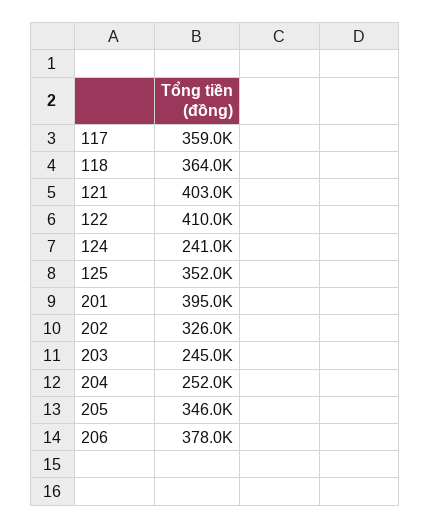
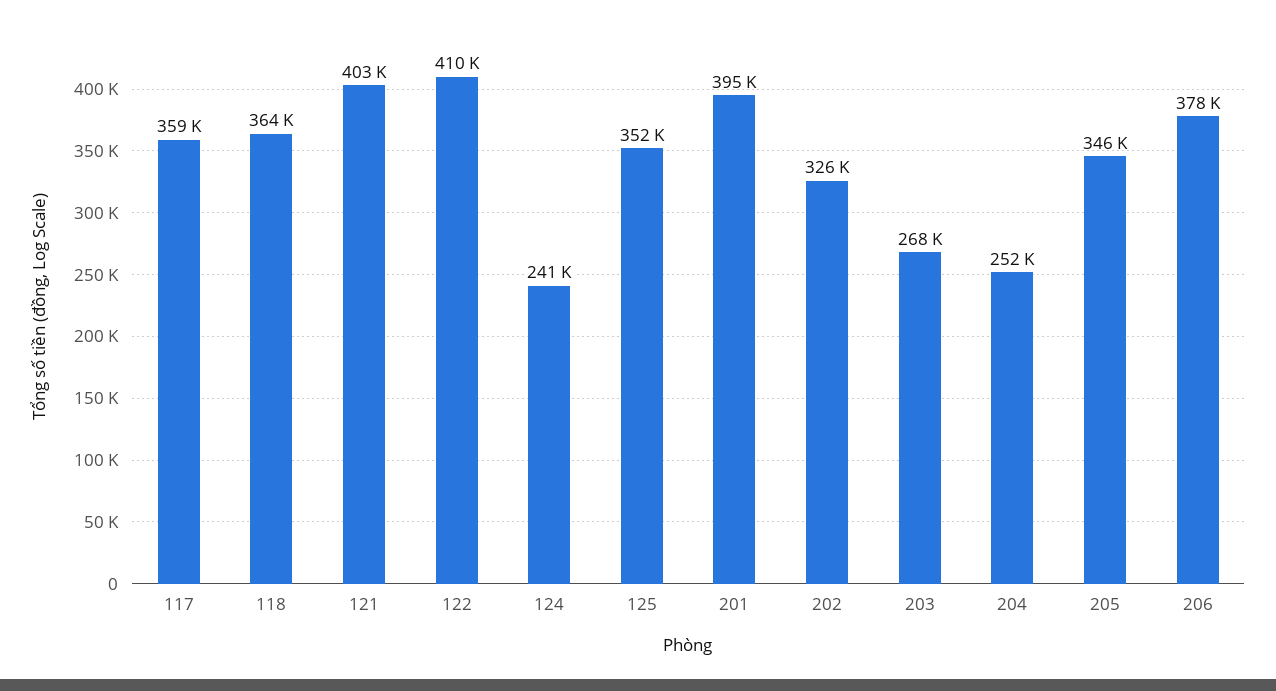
203: 245000 -> 268000

